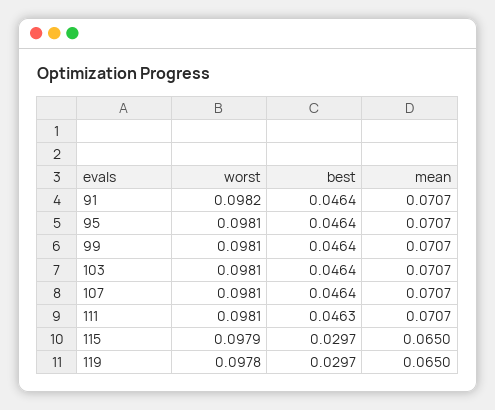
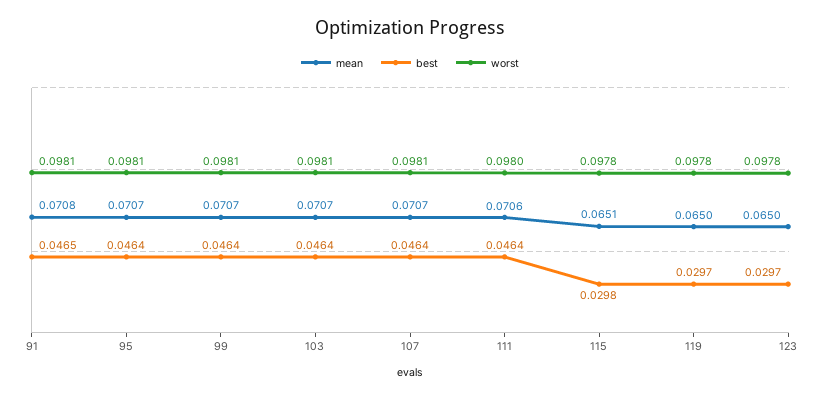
worst, 91: 0.0982 -> 0.0981
best, 91: 0.0464 -> 0.0465
mean, 91: 0.0707 -> 0.0708
worst, 111: 0.0981 -> 0.098
best, 111: 0.0463 -> 0.0464
mean, 111: 0.0707 -> 0.0706
worst, 115: 0.0979 -> 0.0978
best, 115: 0.0297 -> 0.0298
mean, 115: 0.065 -> 0.0651
mean, 123: none -> 0.065
best, 123: none -> 0.0297
worst, 123: none -> 0.0978

